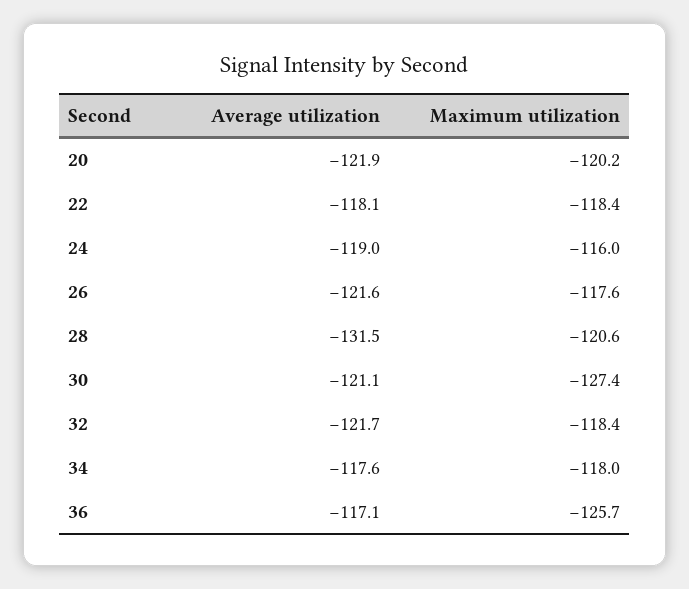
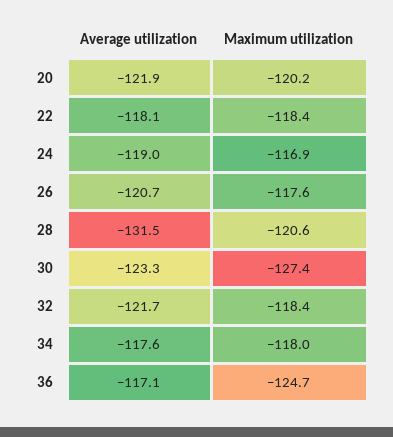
Maximum utilization, 24: -116 -> -116.9
Average utilization, 26: -121.6 -> -120.7
Average utilization, 30: -121.1 -> -123.3
Maximum utilization, 36: -125.7 -> -124.7

